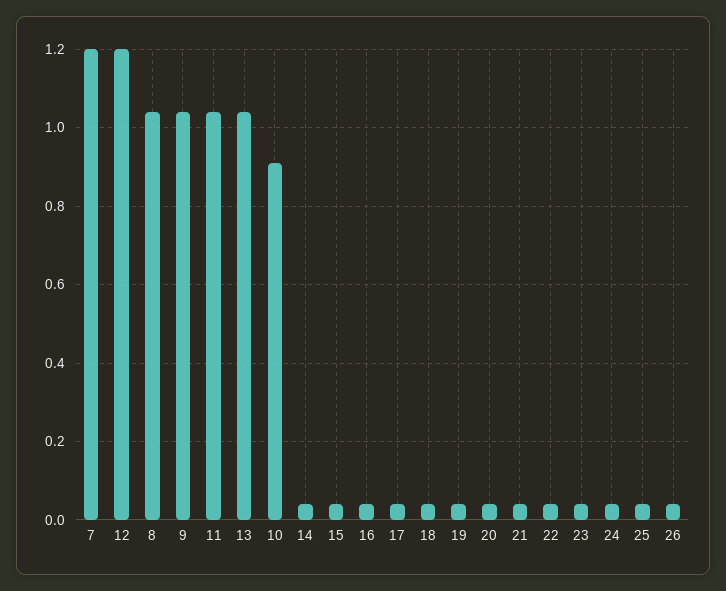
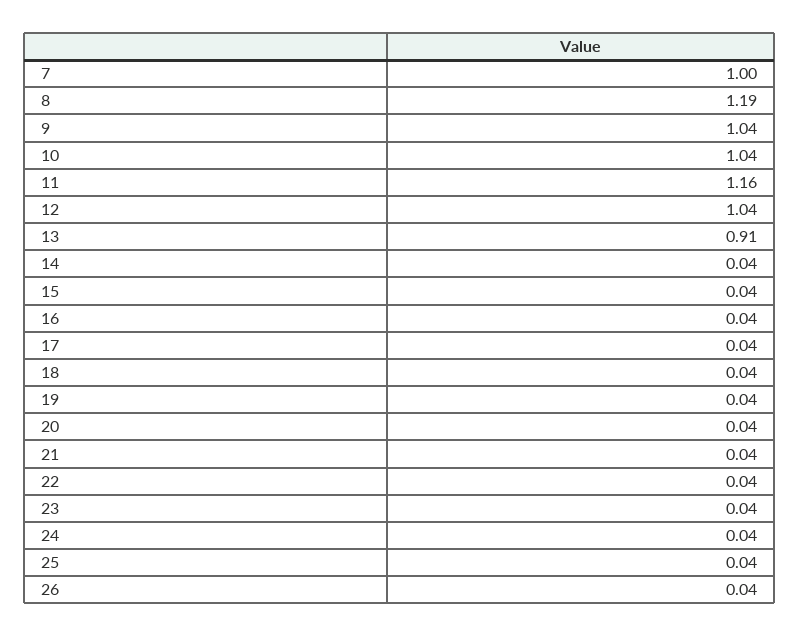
7: 1.2 -> 1
12: 1.2 -> 1.04
8: 1.05 -> 1.19
11: 1.05 -> 1.16
13: 1.05 -> 0.91
10: 0.9 -> 1.04

